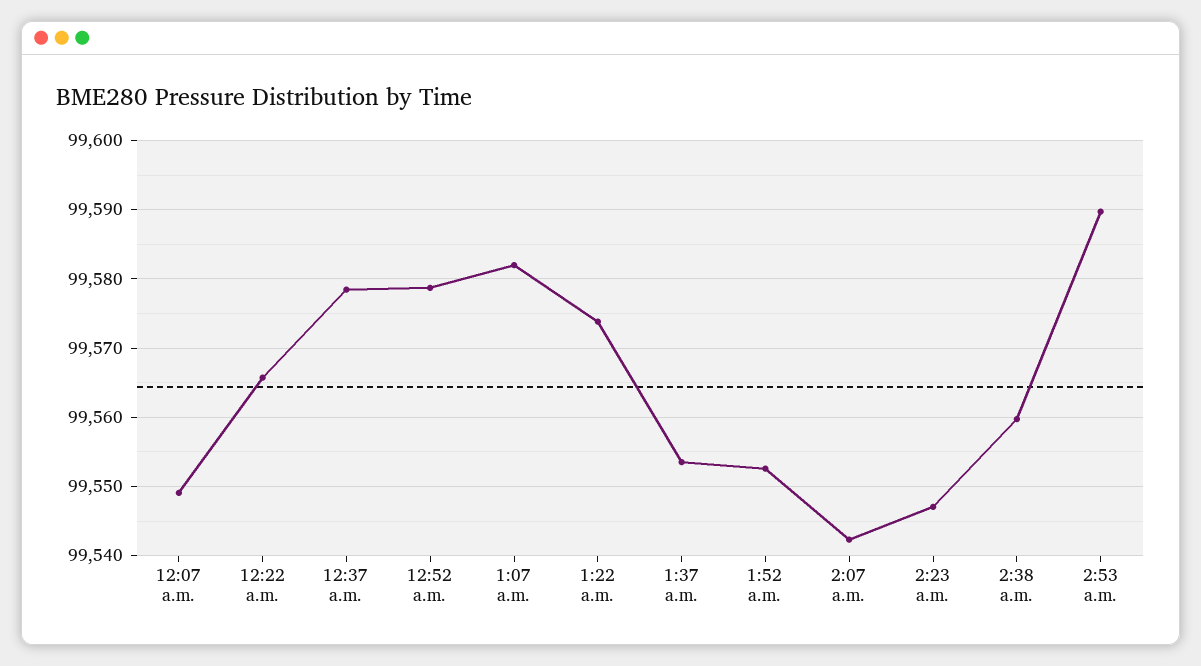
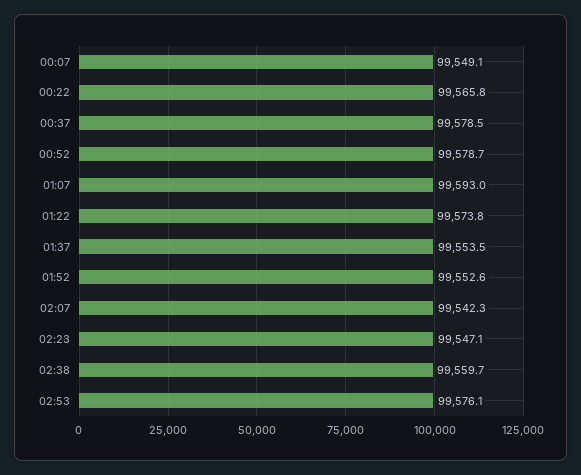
1:07 a.m.: 99582 -> 99593
2:53 a.m.: 99590 -> 99576.1

